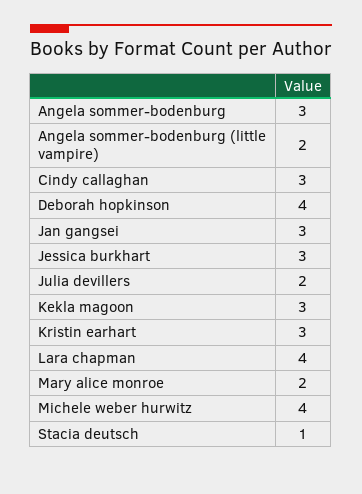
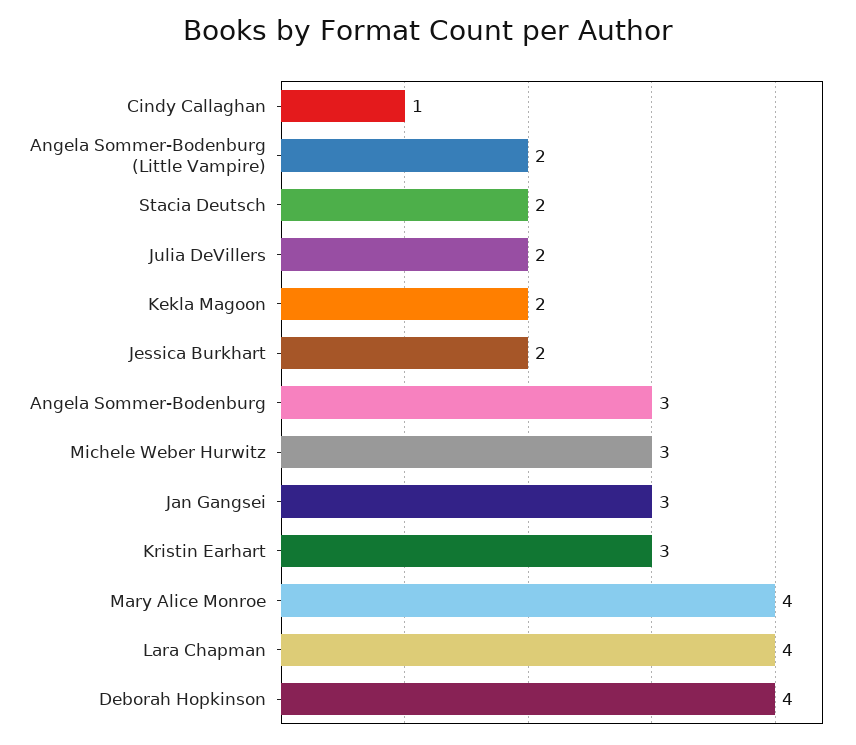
Cindy callaghan: 3 -> 1
Jessica burkhart: 3 -> 2
Kekla magoon: 3 -> 2
Mary alice monroe: 2 -> 4
Michele weber hurwitz: 4 -> 3
Stacia deutsch: 1 -> 2

